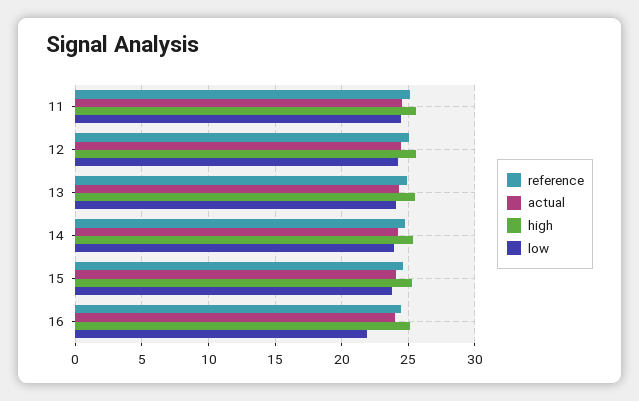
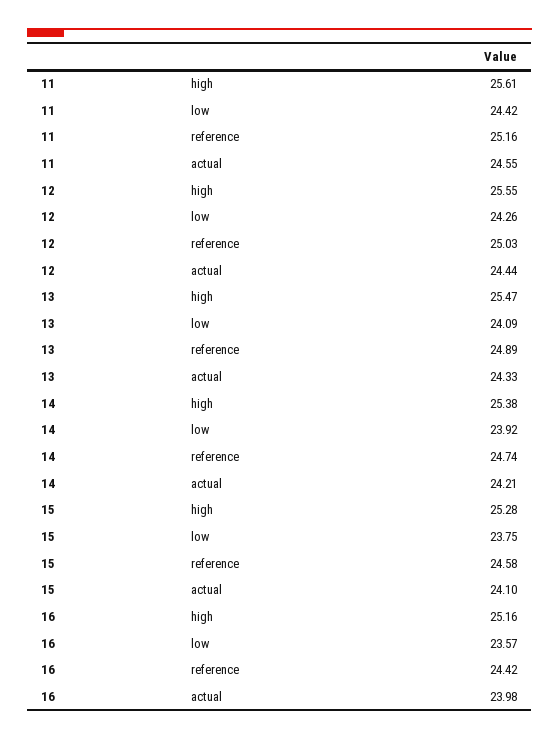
low, 16: 22 -> 23.57

